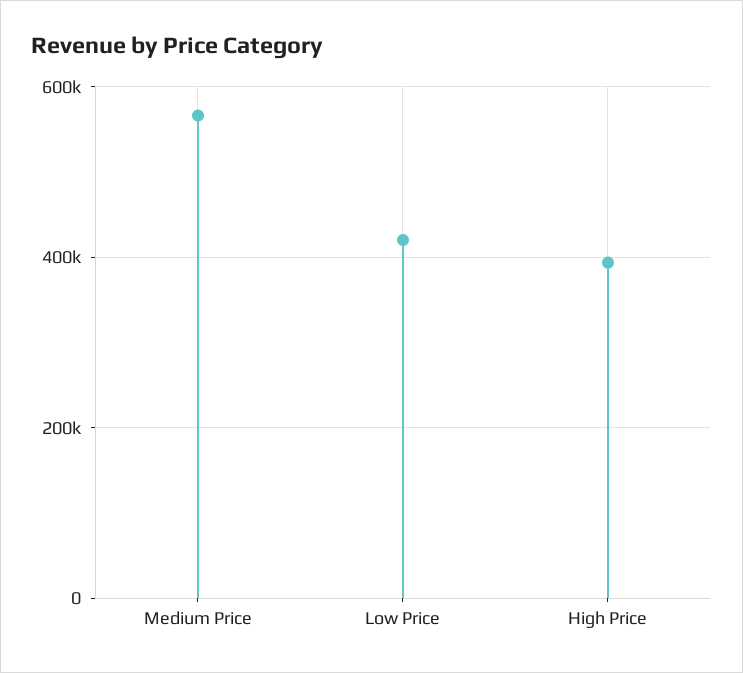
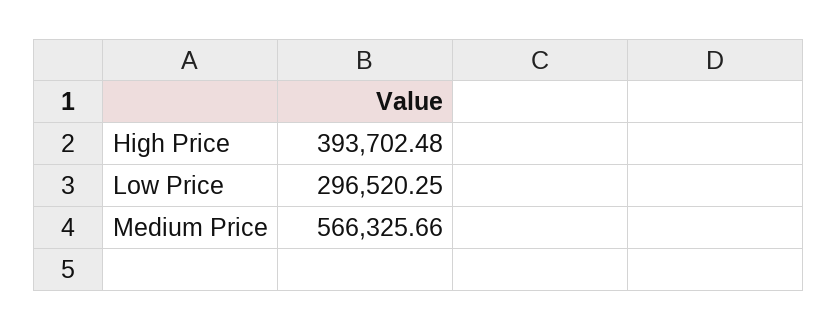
Low Price: 420000 -> 296520.25

